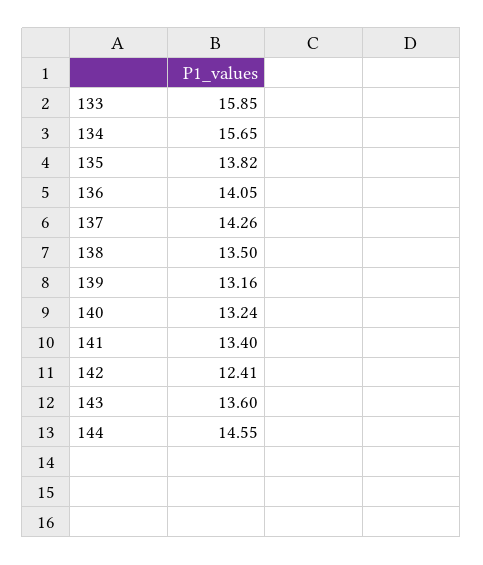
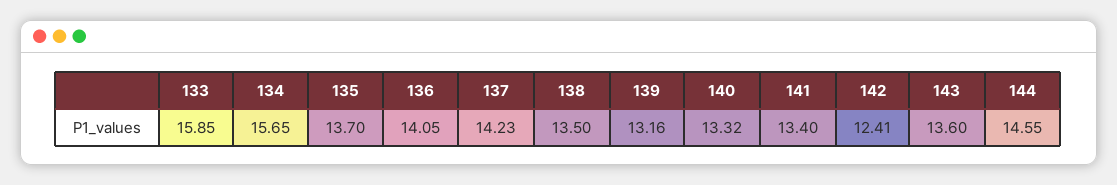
135: 13.82 -> 13.7
137: 14.26 -> 14.23
140: 13.24 -> 13.32

